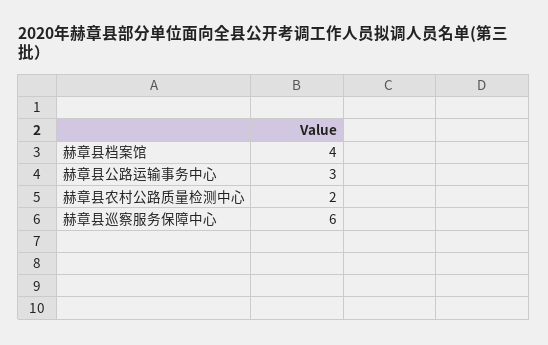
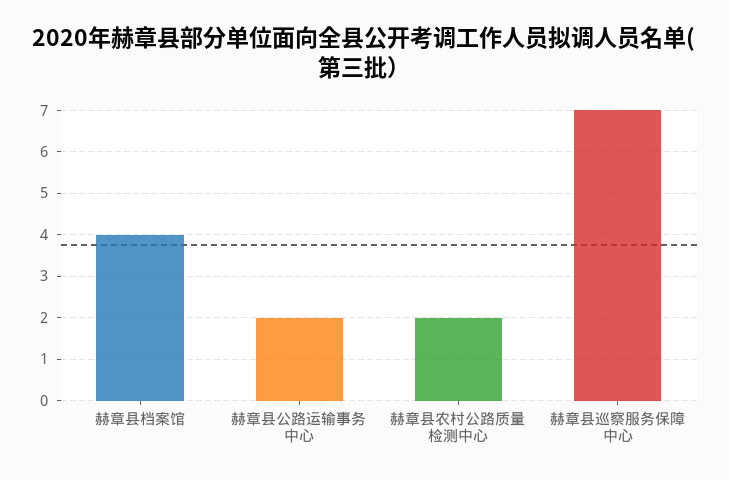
赫章县公路运输事务中心: 3 -> 2
赫章县巡察服务保障中心: 6 -> 7

